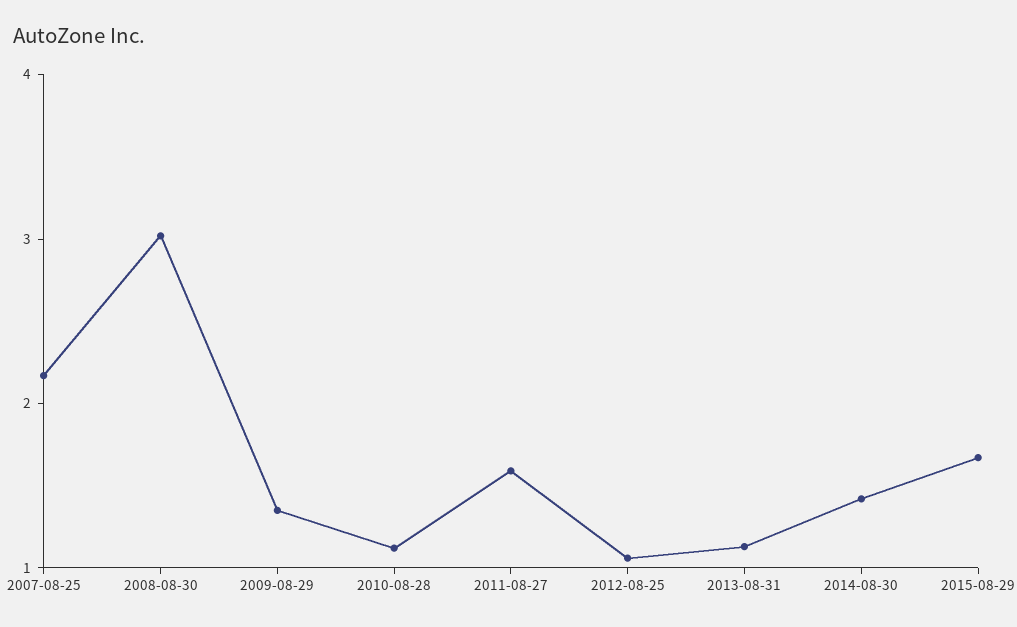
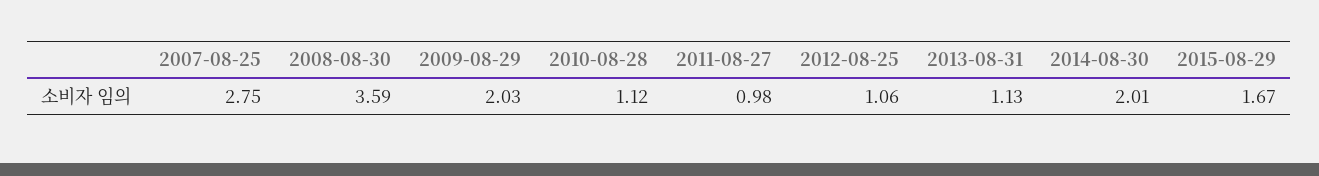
2007-08-25: 2.2 -> 2.75
2008-08-30: 3 -> 3.59
2009-08-29: 1.4 -> 2.03
2011-08-27: 1.6 -> 0.98
2014-08-30: 1.4 -> 2.01

